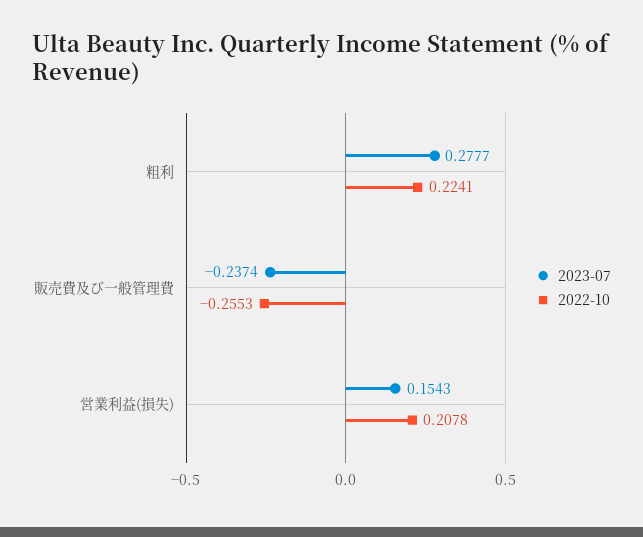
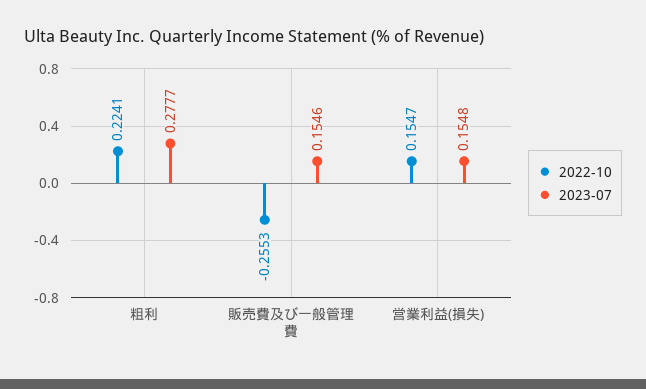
2023-07, 販売費及び一般管理費: -0.2374 -> 0.1546
2023-07, 営業利益(損失): 0.1543 -> 0.1548
2022-10, 営業利益(損失): 0.2078 -> 0.1547

